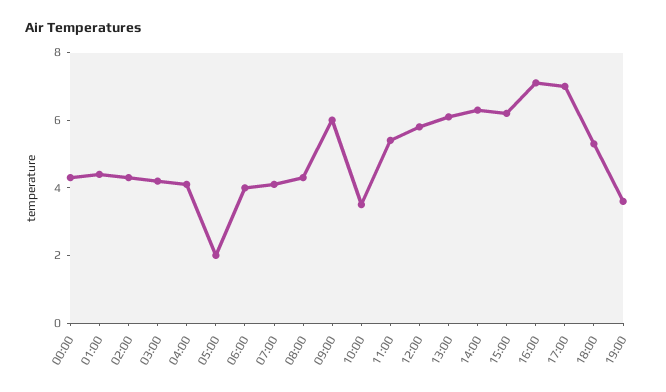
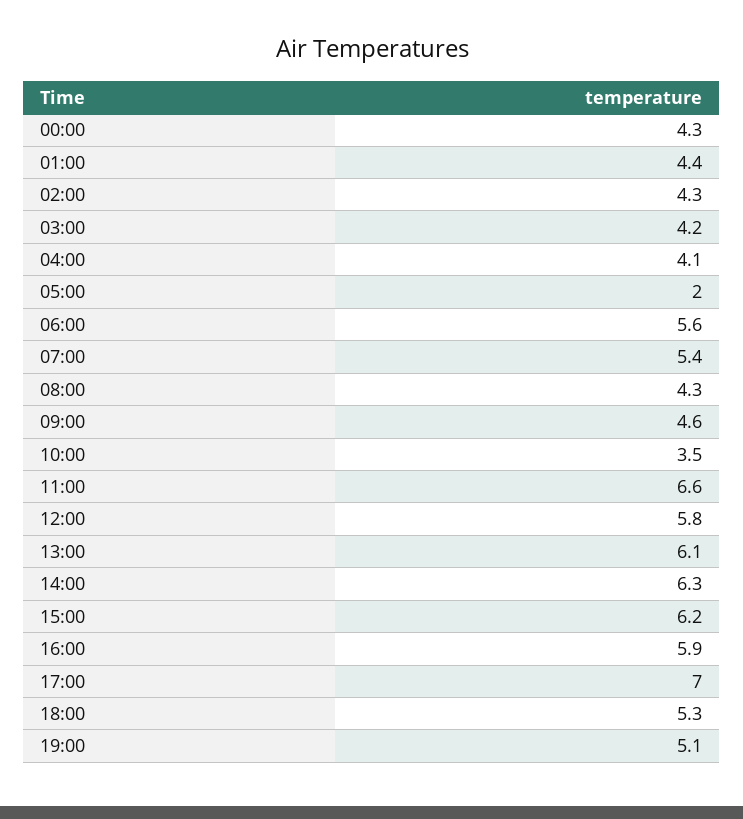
06:00: 4 -> 5.6
07:00: 4 -> 5.4
09:00: 6 -> 4.6
11:00: 5.5 -> 6.6
16:00: 7 -> 5.9
19:00: 3.5 -> 5.1

